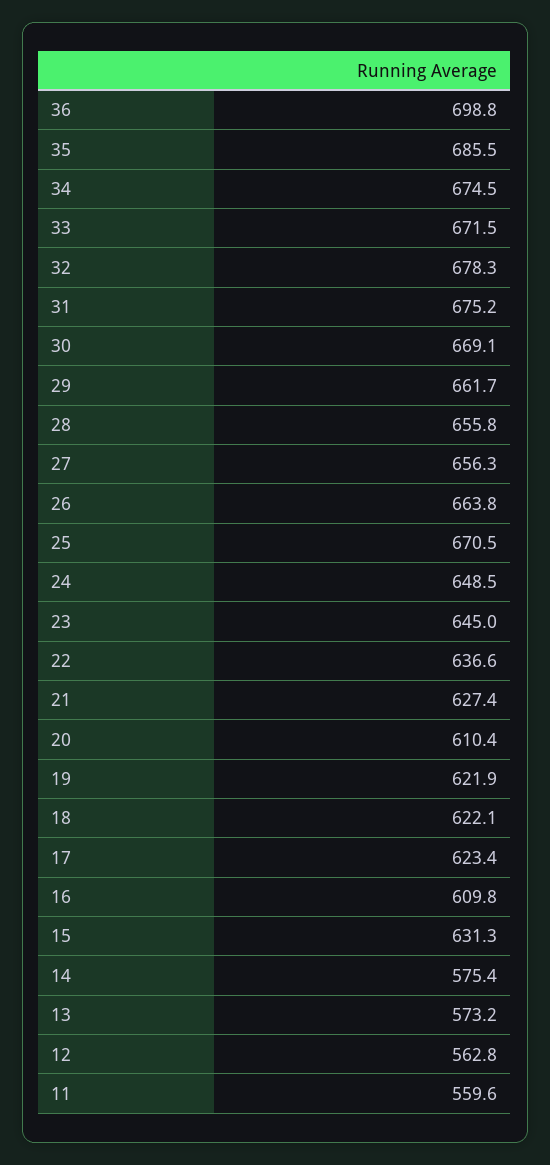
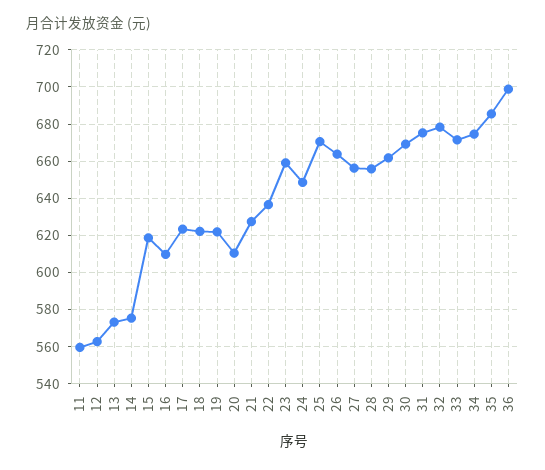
23: 645 -> 660
15: 631.3 -> 620

